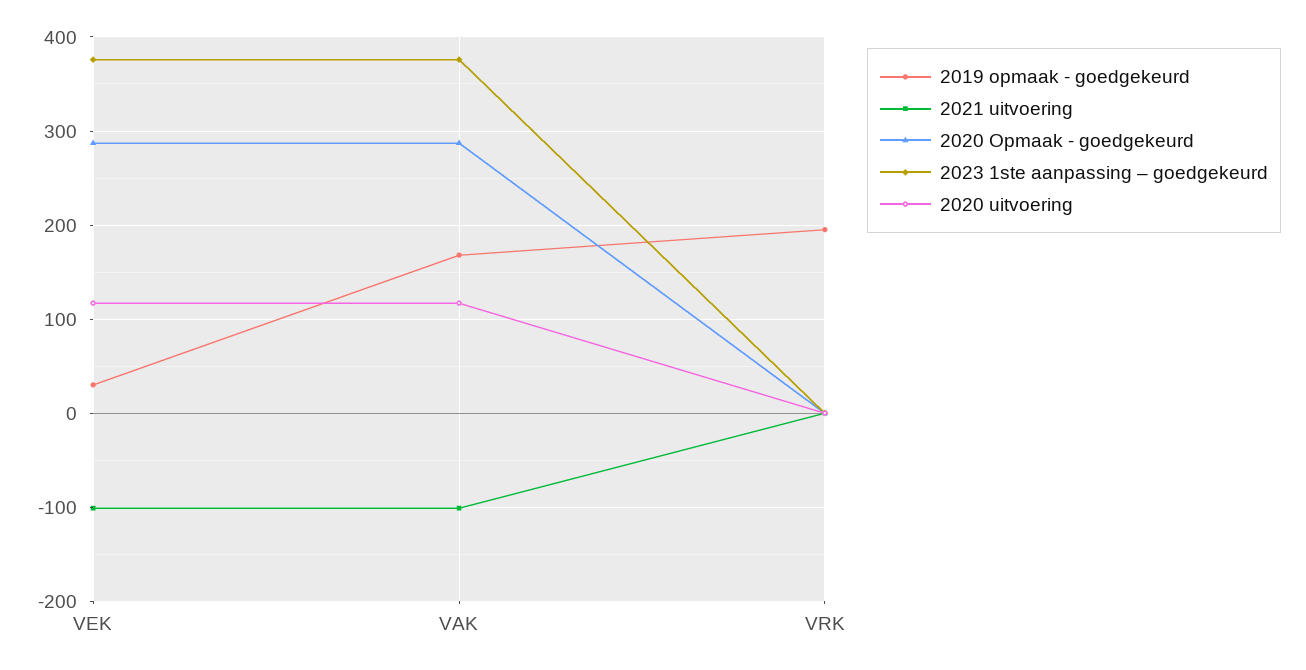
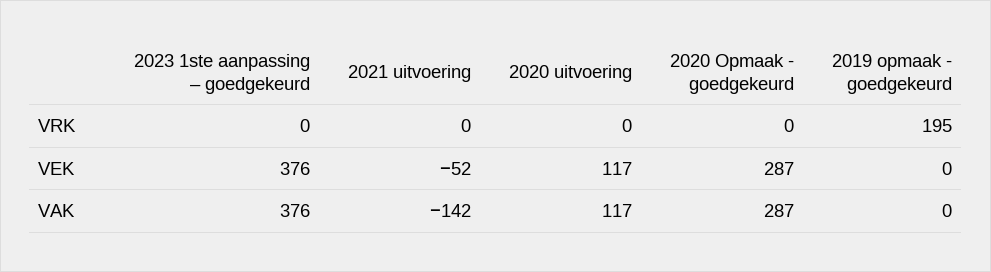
2019 opmaak - goedgekeurd, VEK: 30 -> 0
2021 uitvoering, VEK: -100 -> -52
2019 opmaak - goedgekeurd, VAK: 170 -> 0
2021 uitvoering, VAK: -100 -> -142

